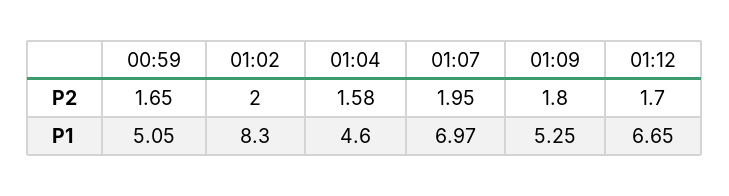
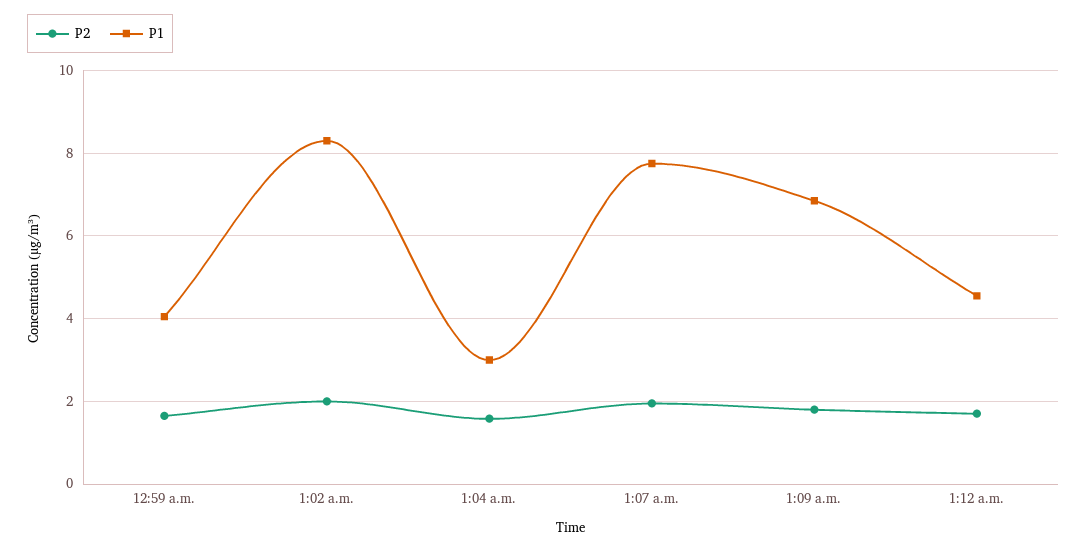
P1, 00:59: 5.05 -> 4
P1, 01:04: 4.6 -> 3
P1, 01:07: 6.97 -> 7.8
P1, 01:09: 5.25 -> 6.8
P1, 01:12: 6.65 -> 4.6

